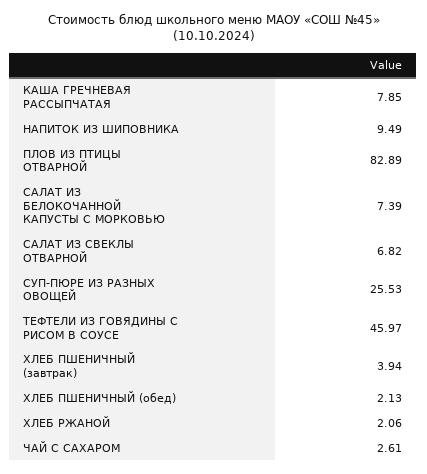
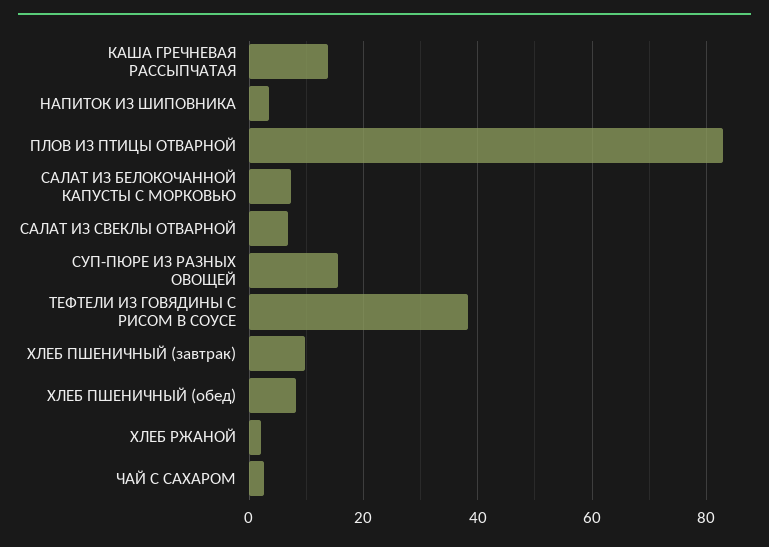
КАША ГРЕЧНЕВАЯ РАССЫПЧАТАЯ: 7.85 -> 14
НАПИТОК ИЗ ШИПОВНИКА: 9.49 -> 4
СУП-ПЮРЕ ИЗ РАЗНЫХ ОВОЩЕЙ: 25.53 -> 16
ТЕФТЕЛИ ИЗ ГОВЯДИНЫ С РИСОМ В СОУСЕ: 45.97 -> 38
ХЛЕБ ПШЕНИЧНЫЙ (завтрак): 3.94 -> 10
ХЛЕБ ПШЕНИЧНЫЙ (обед): 2.13 -> 8

